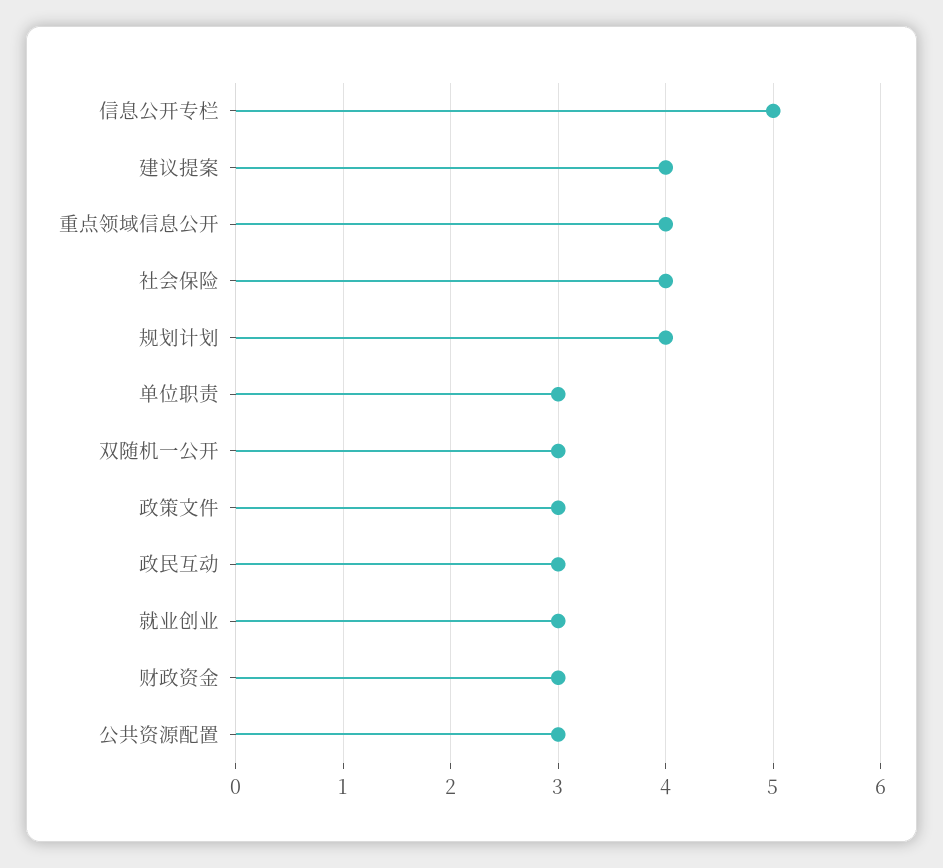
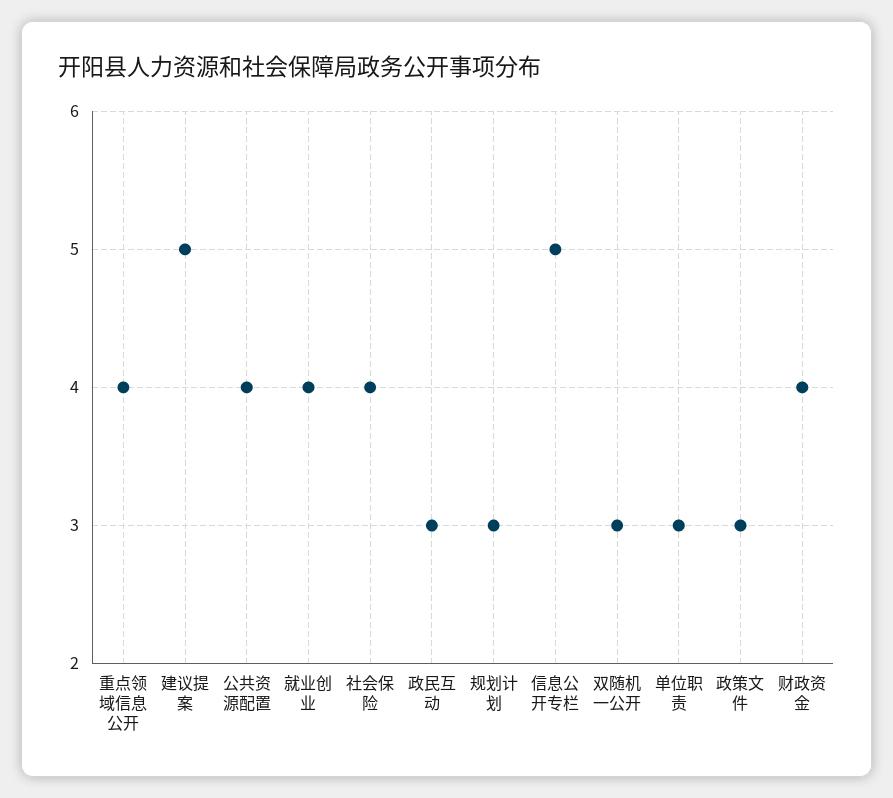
建议提案: 4 -> 5
规划计划: 4 -> 3
就业创业: 3 -> 4
财政资金: 3 -> 4
公共资源配置: 3 -> 4

